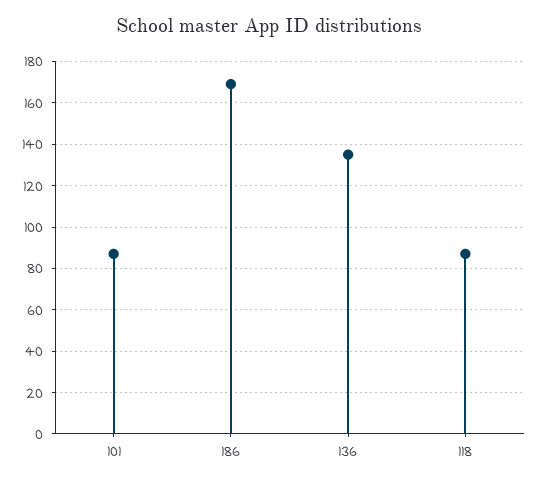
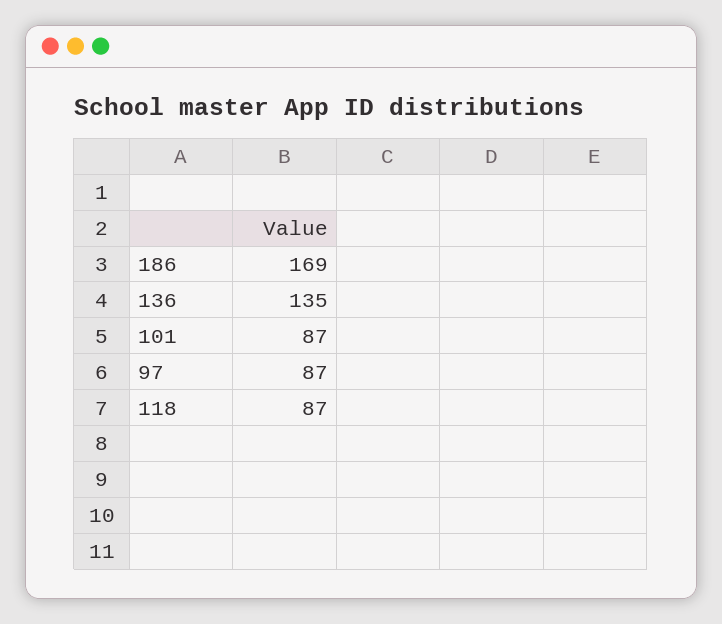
97: none -> 87

